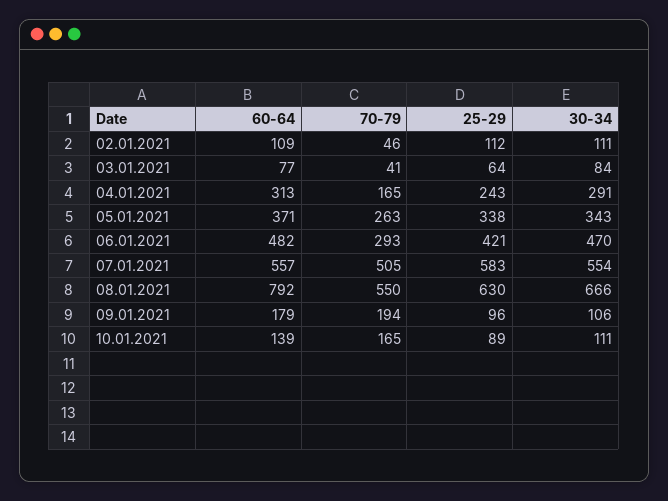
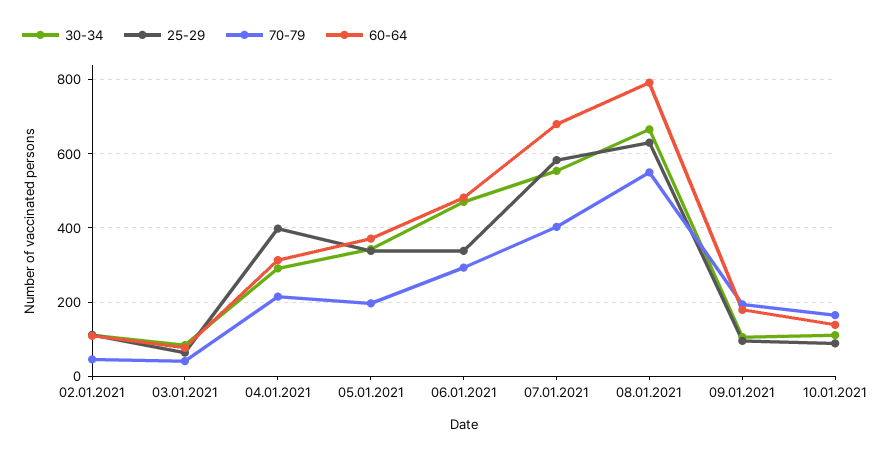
70-79, 04.01.2021: 165 -> 220
25-29, 04.01.2021: 243 -> 400
70-79, 05.01.2021: 263 -> 200
25-29, 06.01.2021: 421 -> 340
60-64, 07.01.2021: 557 -> 680
70-79, 07.01.2021: 505 -> 400

